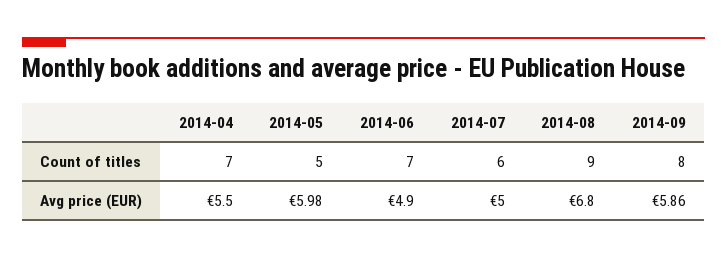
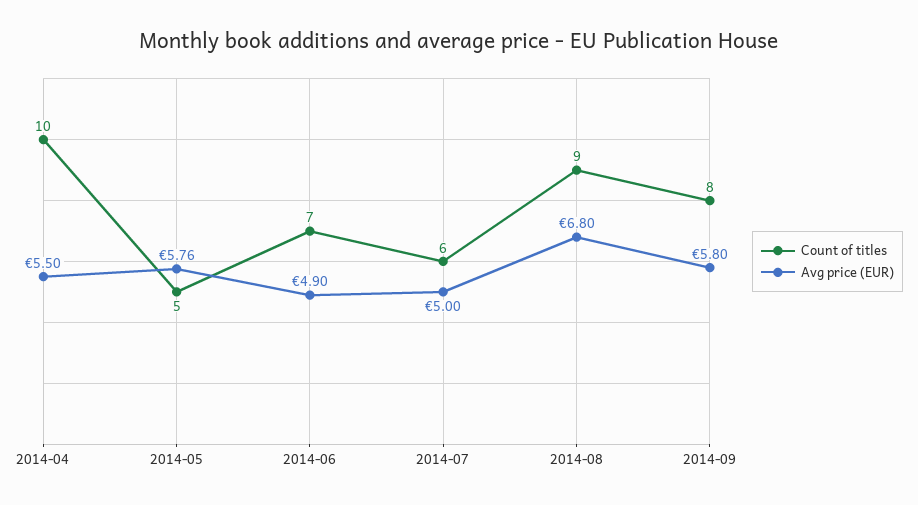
Count of titles, 2014-04: 7 -> 10
Avg price (EUR), 2014-05: 5.98 -> 5.76
Avg price (EUR), 2014-09: 5.86 -> 5.8

